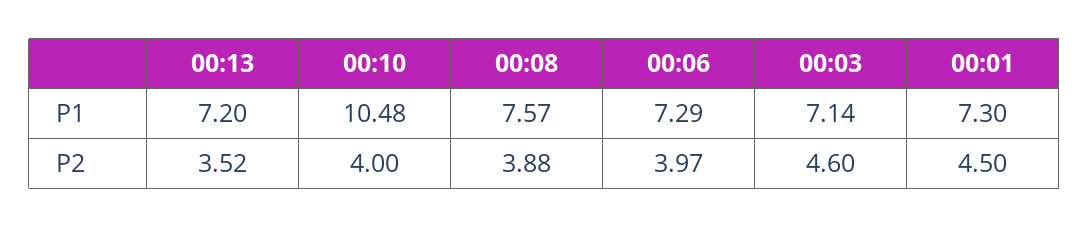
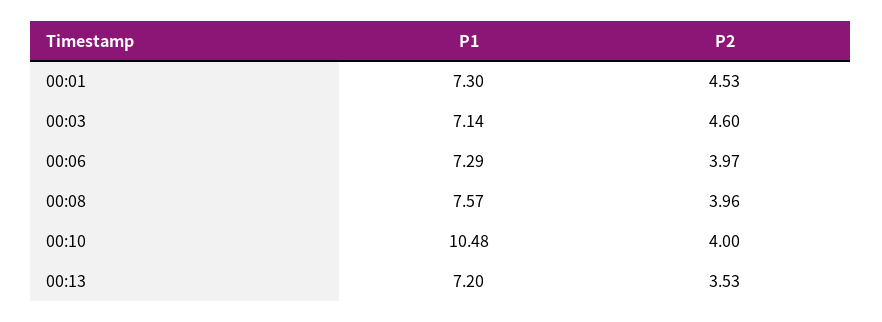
00:13, P2: 3.52 -> 3.53
00:08, P2: 3.88 -> 3.96
00:01, P2: 4.5 -> 4.53

